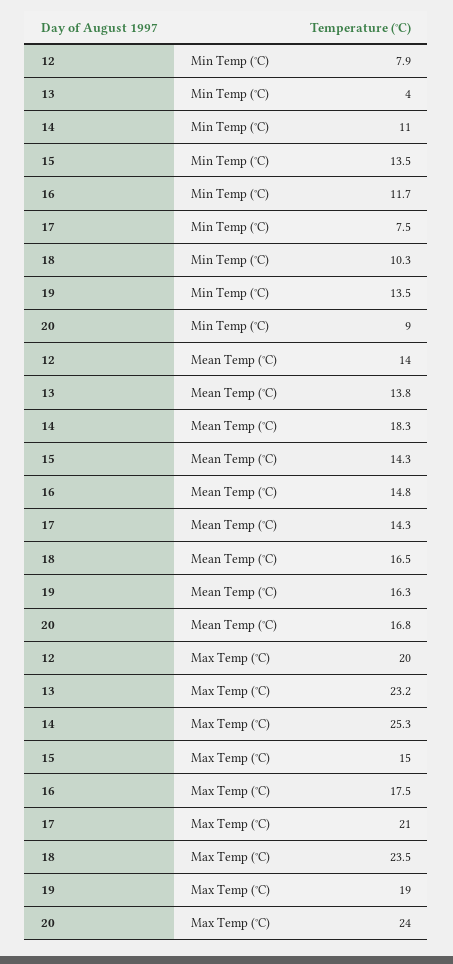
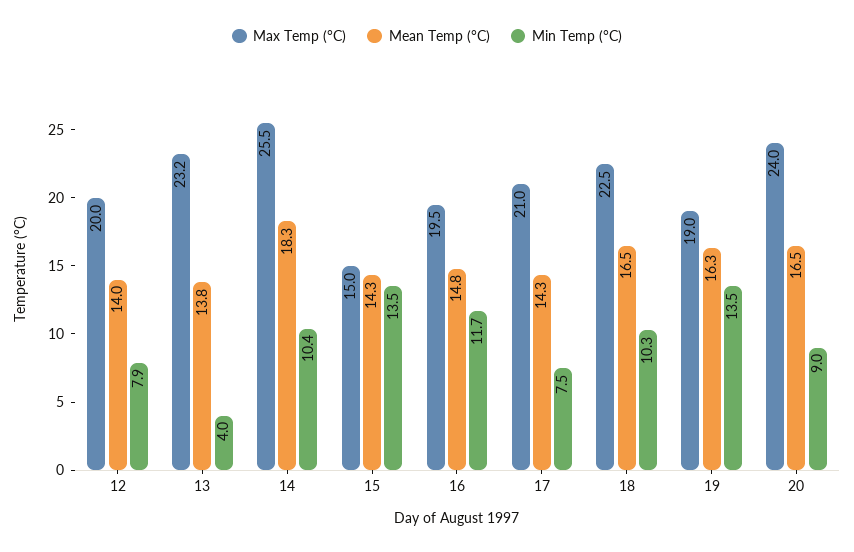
Min Temp (°C), 14: 11 -> 10.4
Mean Temp (°C), 20: 16.8 -> 16.5
Max Temp (°C), 14: 25.3 -> 25.5
Max Temp (°C), 16: 17.5 -> 19.5
Max Temp (°C), 18: 23.5 -> 22.5

